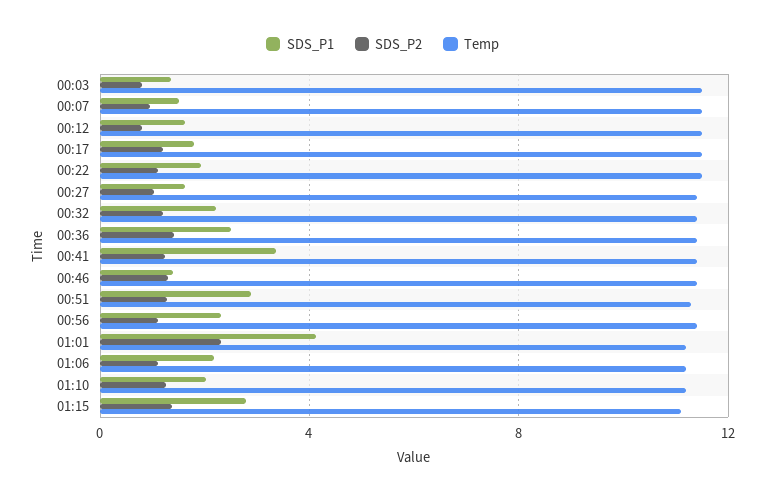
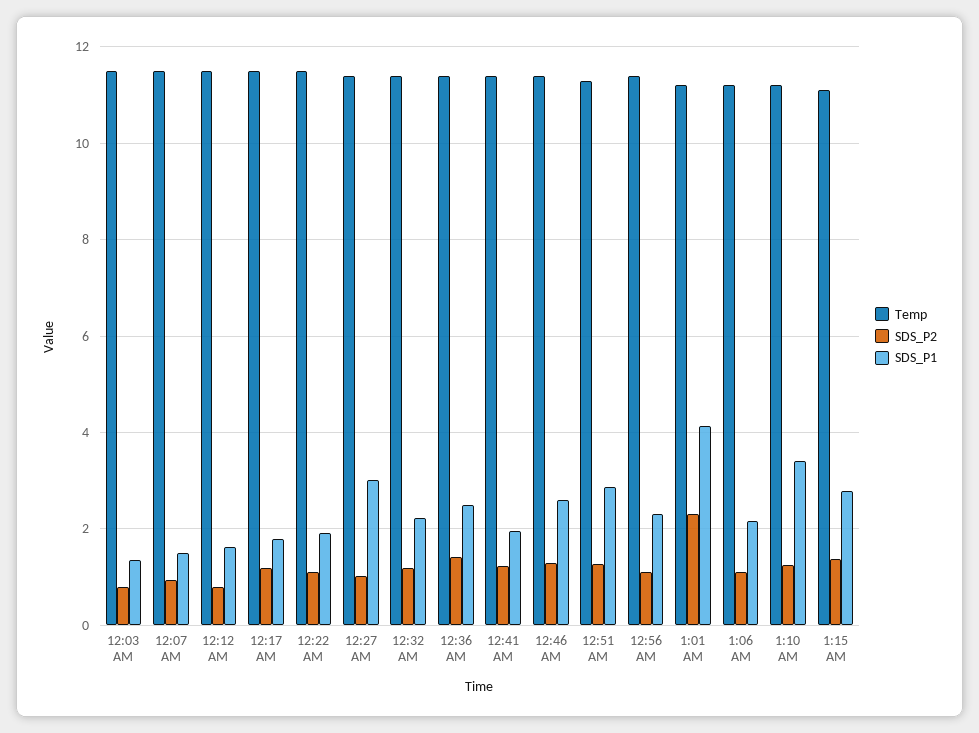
SDS_P1, 00:27: 1.5 -> 3
SDS_P1, 00:41: 3.5 -> 2
SDS_P1, 00:46: 1.5 -> 2.6
SDS_P1, 01:10: 2 -> 3.4

